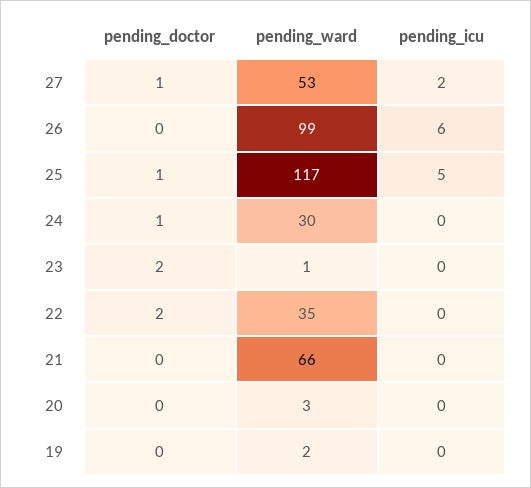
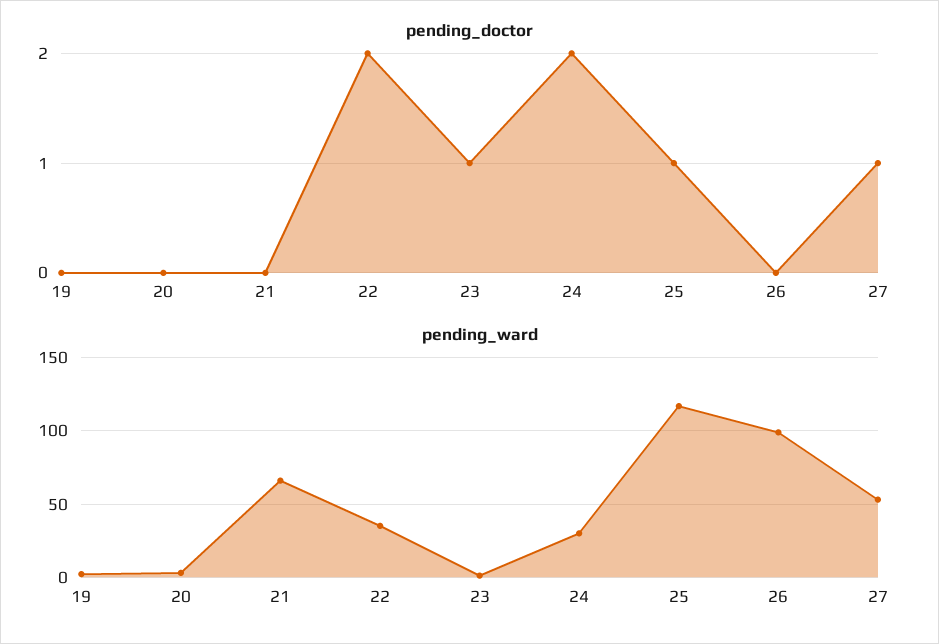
pending_icu, 27: 2 -> none
pending_icu, 26: 6 -> none
pending_icu, 25: 5 -> none
pending_doctor, 24: 1 -> 2
pending_icu, 24: 0 -> none
pending_doctor, 23: 2 -> 1
pending_icu, 23: 0 -> none
pending_icu, 22: 0 -> none
pending_icu, 21: 0 -> none
pending_icu, 20: 0 -> none
pending_icu, 19: 0 -> none

